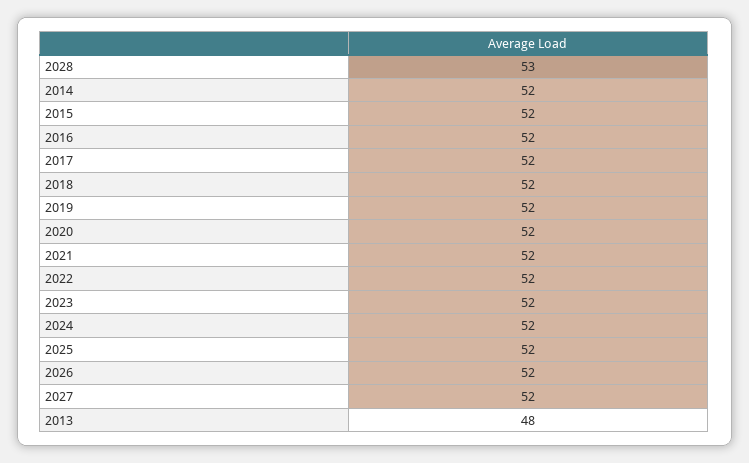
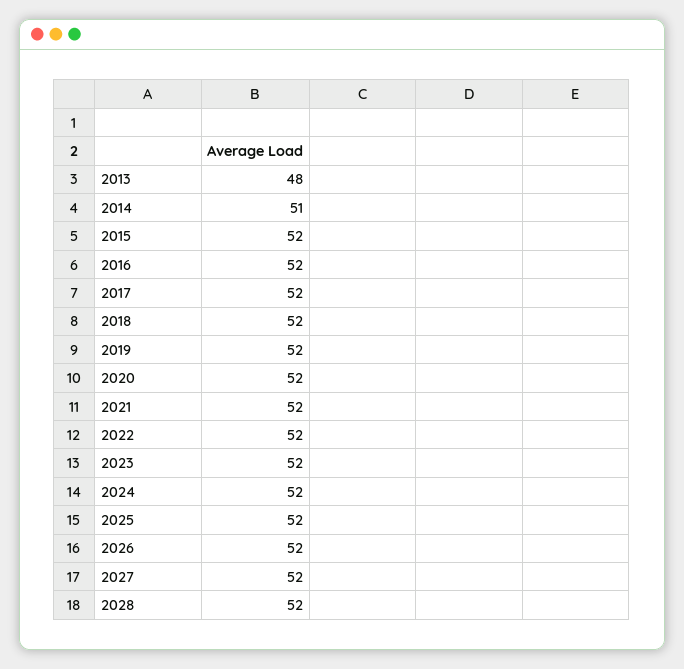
2028: 53 -> 52
2014: 52 -> 51

